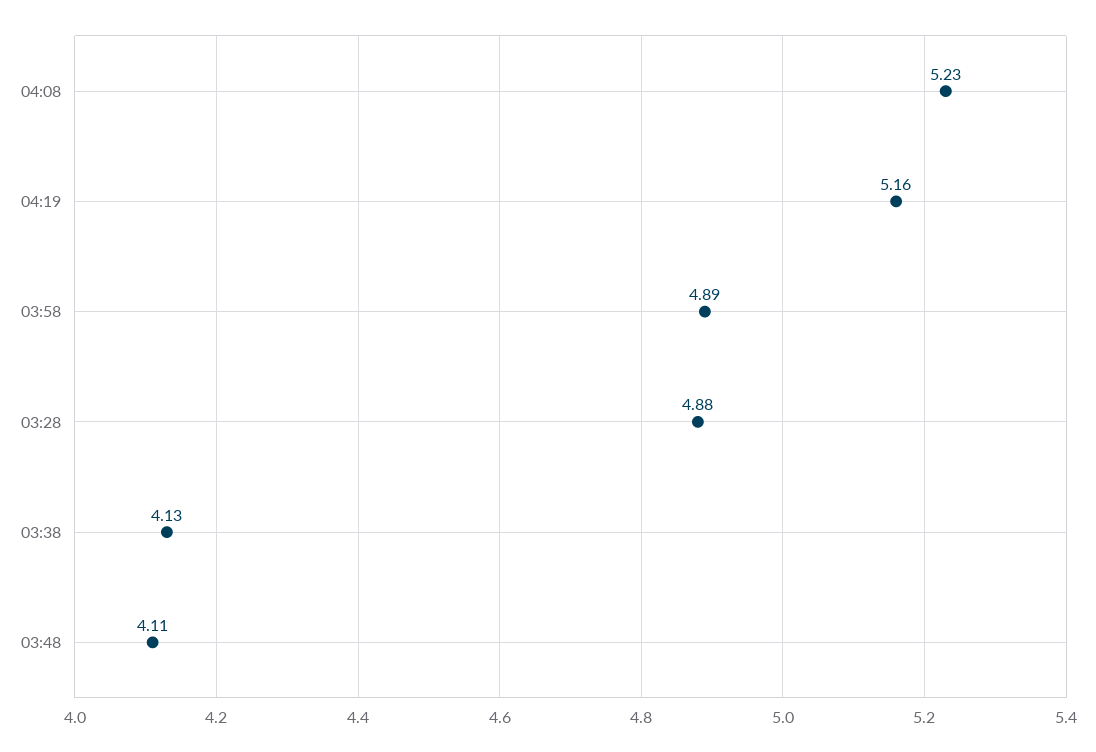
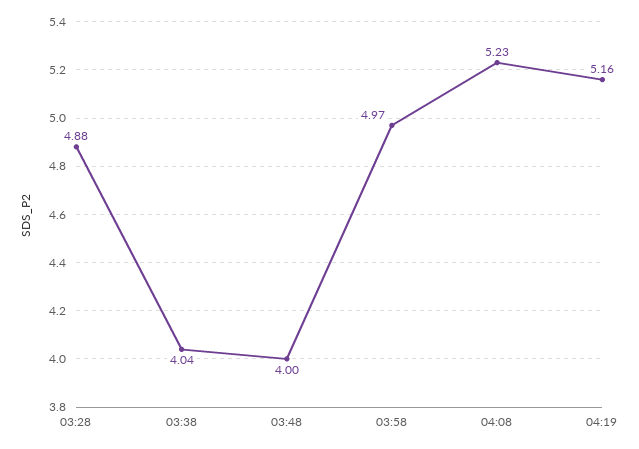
03:58: 4.89 -> 4.97
03:38: 4.13 -> 4.04
03:48: 4.11 -> 4

